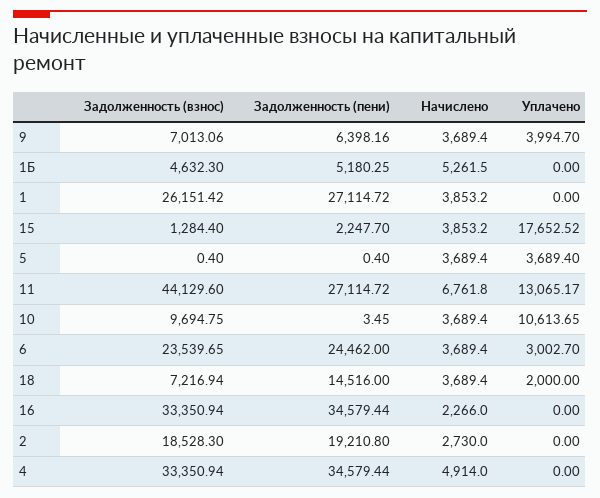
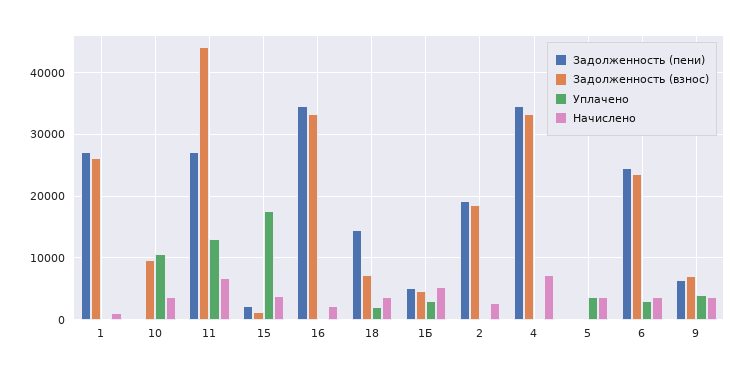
Уплачено, 1Б: 0 -> 3000
Начислено, 1: 3853.2 -> 1000
Начислено, 4: 4914 -> 7000

